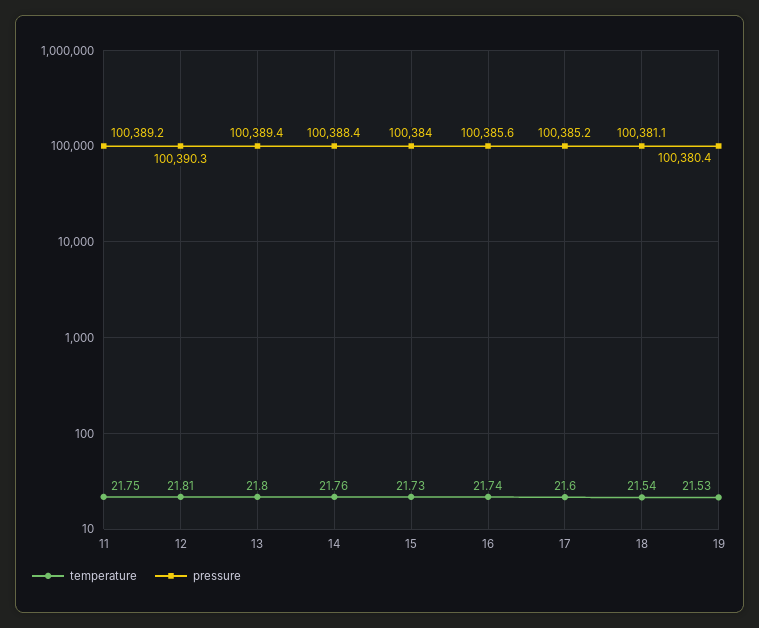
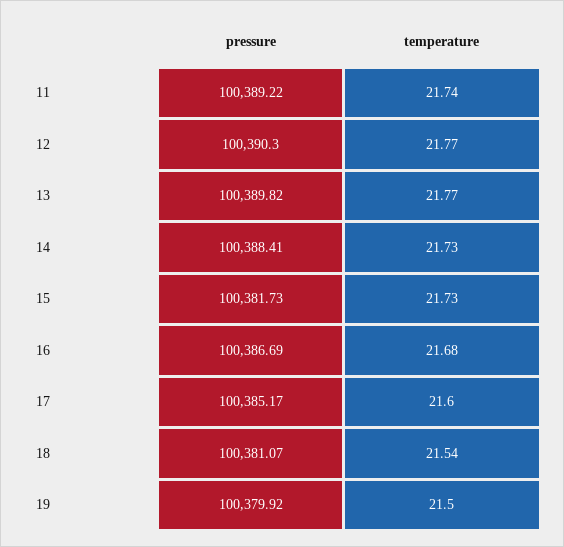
temperature, 11: 21.75 -> 21.74
temperature, 12: 21.81 -> 21.77
temperature, 13: 21.8 -> 21.77
pressure, 13: 100389.4 -> 100389.82
temperature, 14: 21.76 -> 21.73
pressure, 15: 100384 -> 100381.73
temperature, 16: 21.74 -> 21.68
pressure, 16: 100385.6 -> 100386.69
temperature, 19: 21.53 -> 21.5
pressure, 19: 100380.4 -> 100379.92

